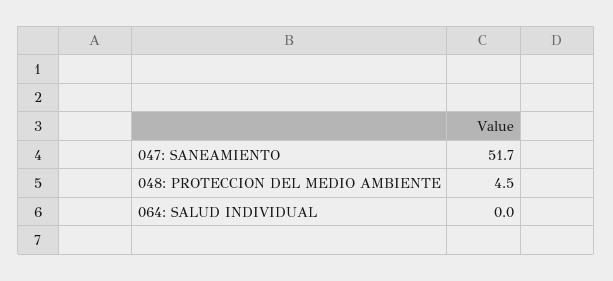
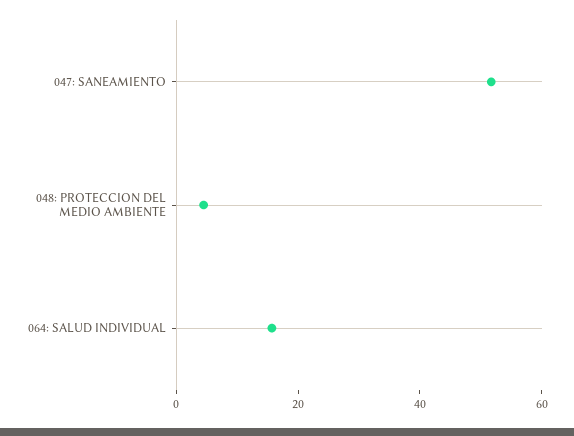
064: SALUD INDIVIDUAL: 0 -> 15

